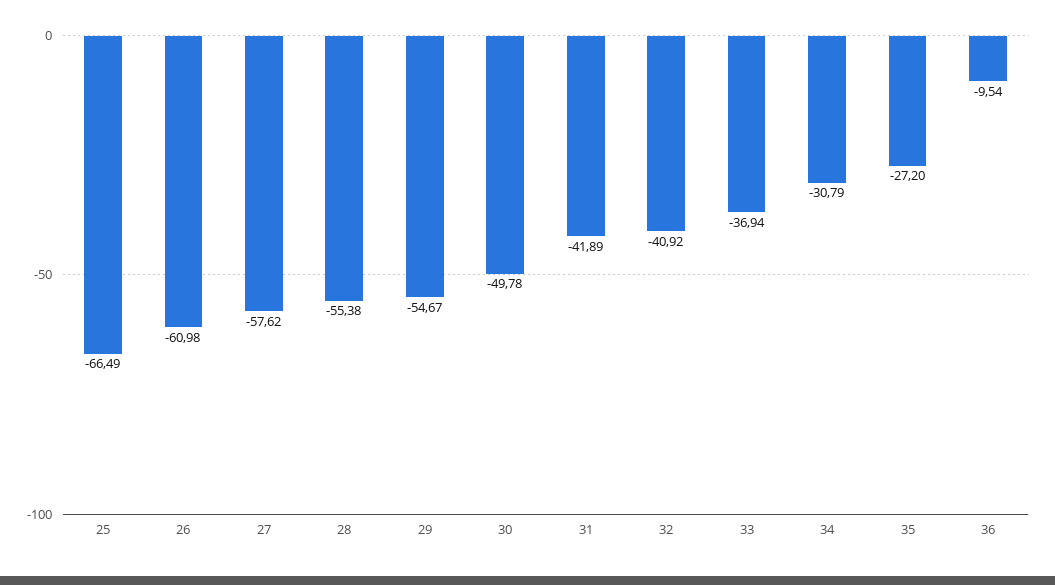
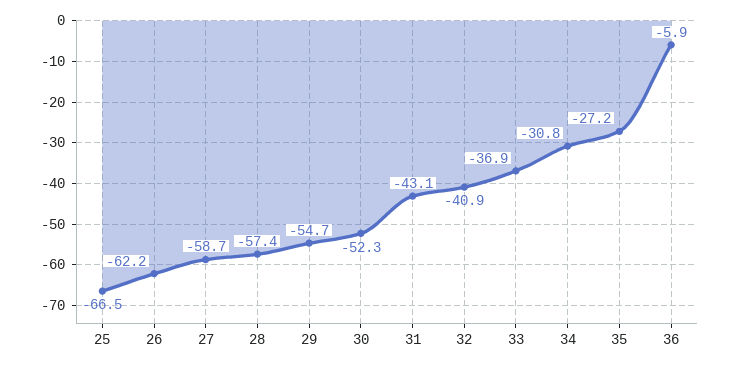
26: -60.98 -> -62.2
27: -57.62 -> -58.7
28: -55.38 -> -57.4
30: -49.78 -> -52.3
31: -41.89 -> -43.1
36: -9.54 -> -5.9

